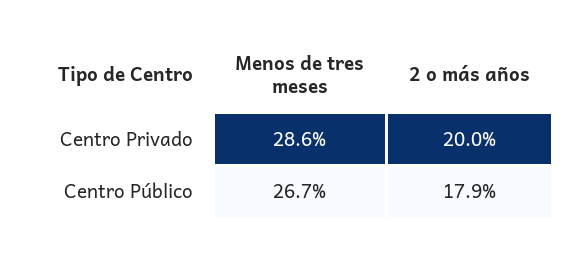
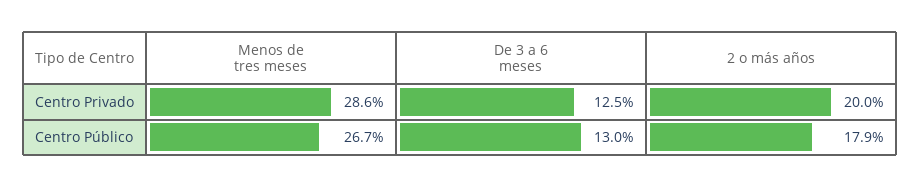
De 3 a 6 meses, Centro Privado: none -> 12.5
De 3 a 6 meses, Centro Público: none -> 13

